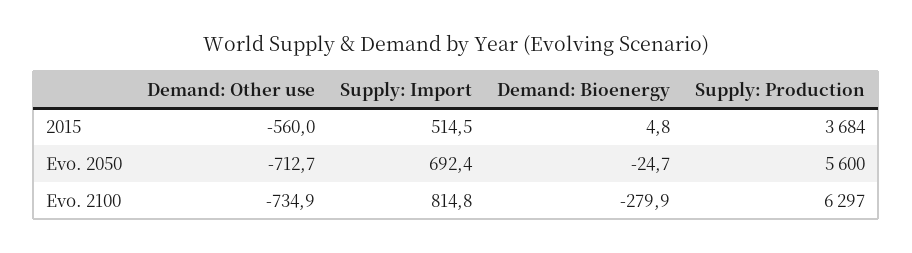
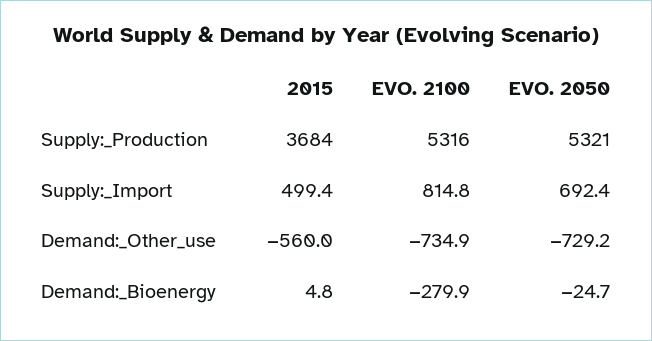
Supply: Import, 2015: 514.5 -> 499.4
Demand: Other use, Evo. 2050: -712.7 -> -729.2
Supply: Production, Evo. 2050: 5600 -> 5321
Supply: Production, Evo. 2100: 6297 -> 5316

